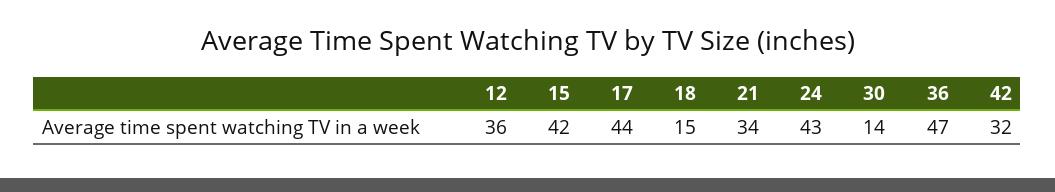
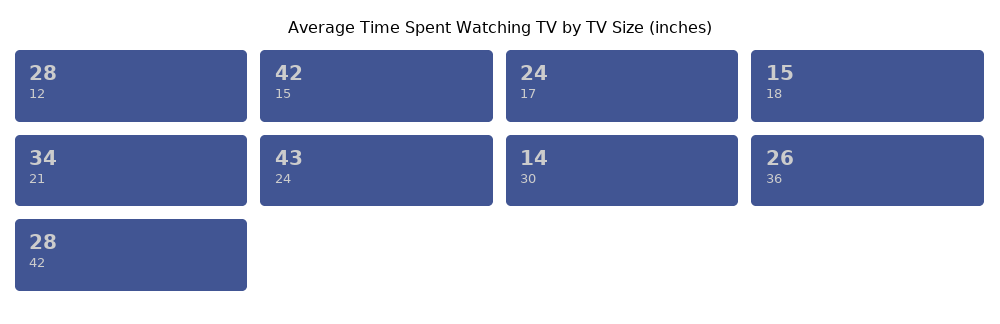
12: 36 -> 28
17: 44 -> 24
36: 47 -> 26
42: 32 -> 28

